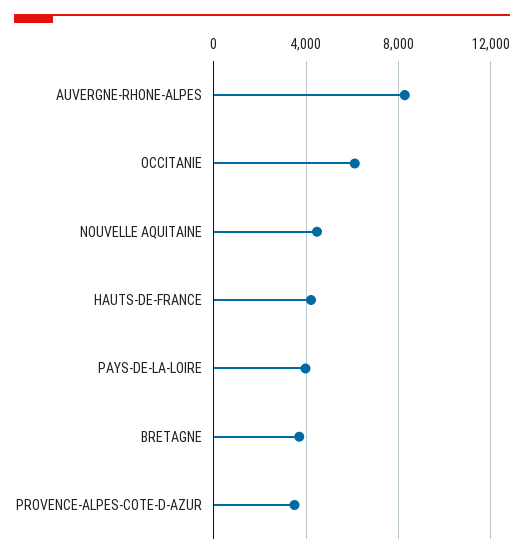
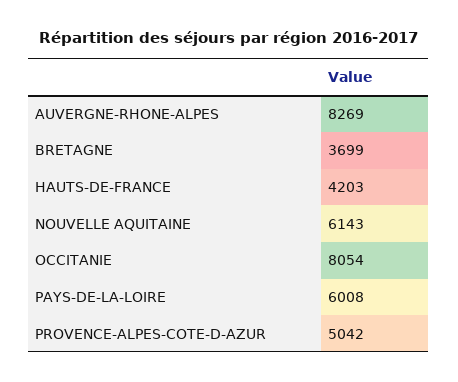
OCCITANIE: 6000 -> 8054
NOUVELLE AQUITAINE: 4500 -> 6143
PAYS-DE-LA-LOIRE: 4000 -> 6008
PROVENCE-ALPES-COTE-D-AZUR: 3500 -> 5042

